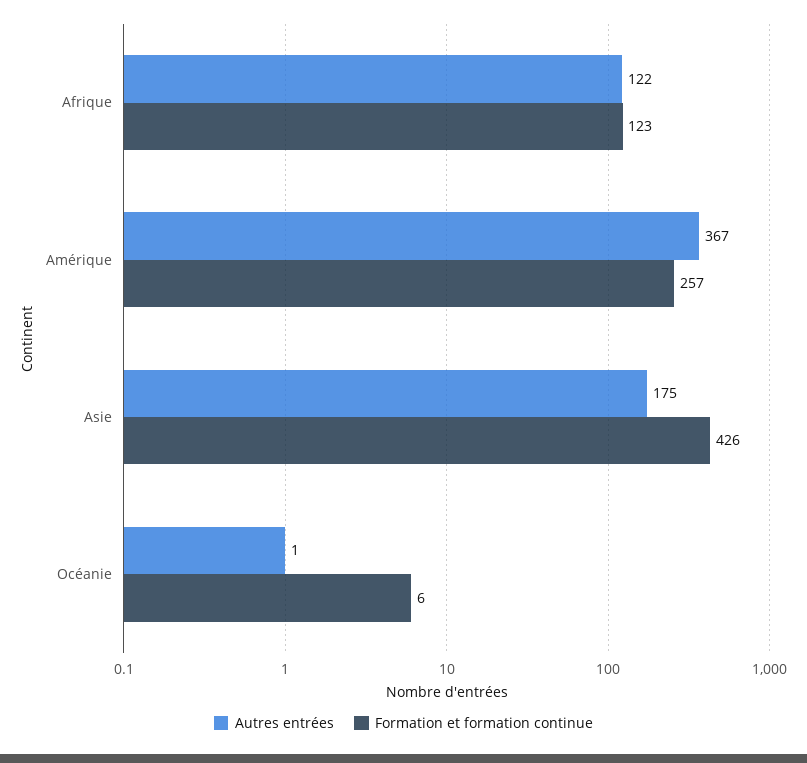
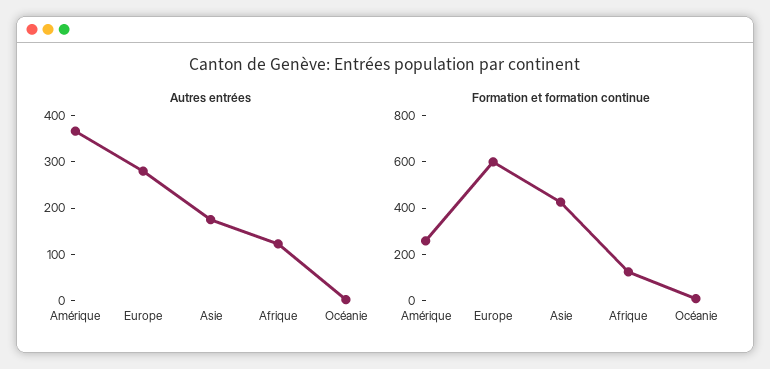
Autres entrées, Europe: none -> 280
Formation et formation continue, Europe: none -> 600

